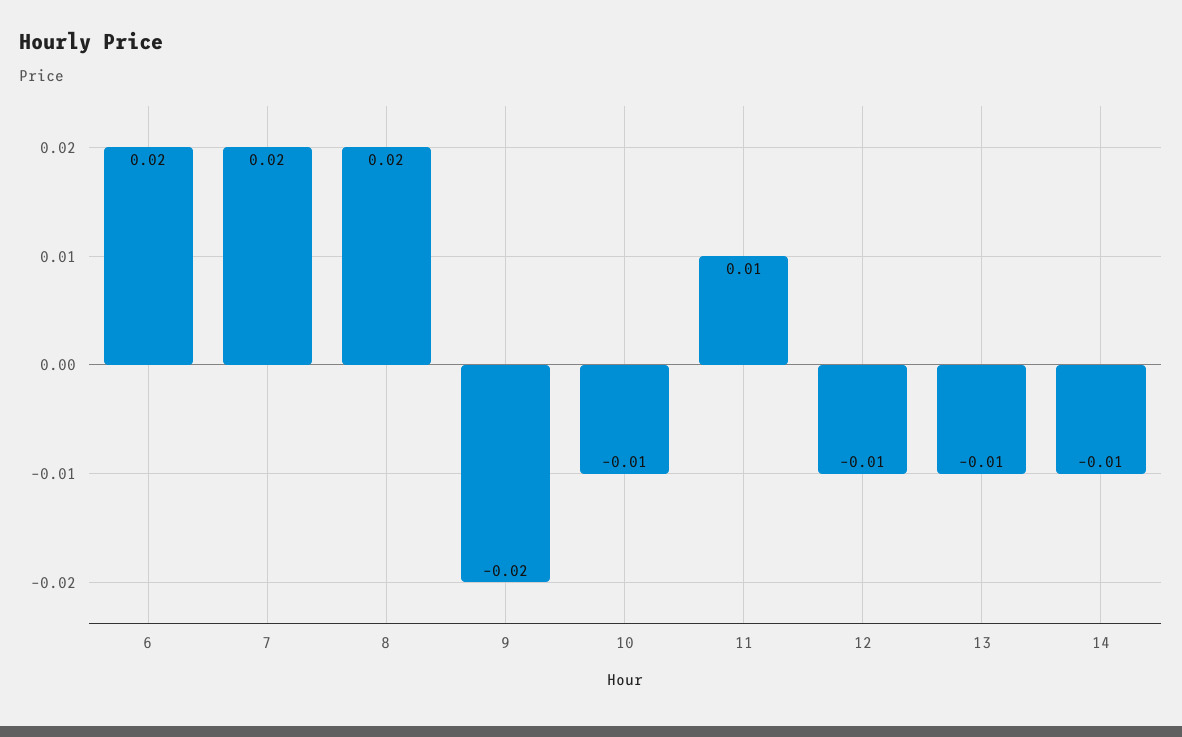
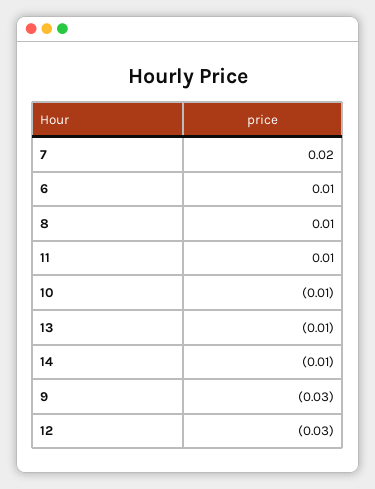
6: 0.02 -> 0.01
8: 0.02 -> 0.01
9: -0.02 -> -0.03
12: -0.01 -> -0.03

